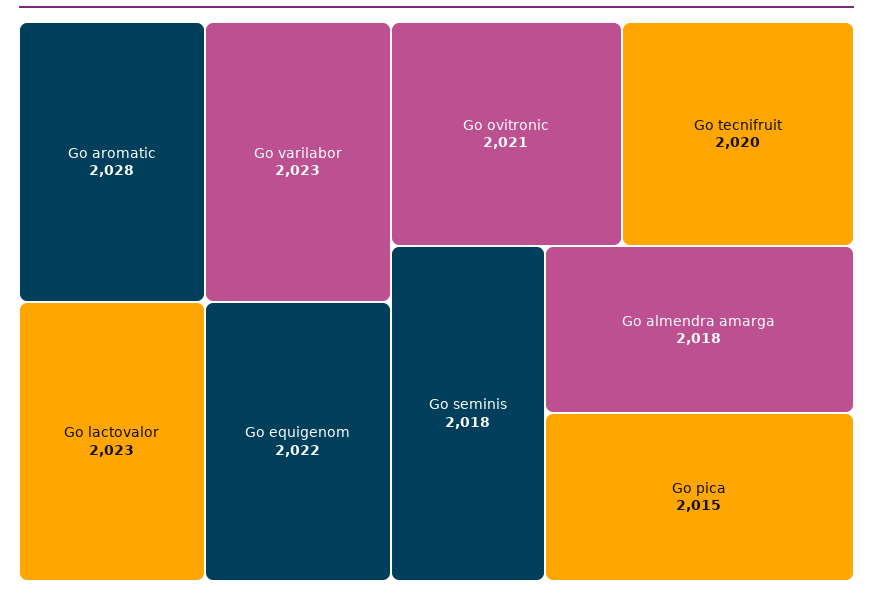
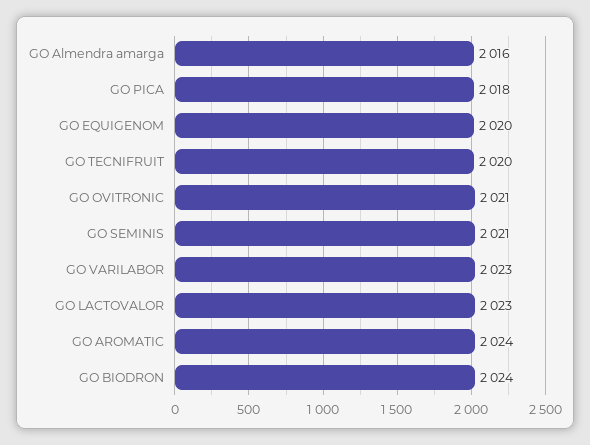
Go aromatic: 2028 -> 2024
Go equigenom: 2022 -> 2020
Go seminis: 2018 -> 2021
Go almendra amarga: 2018 -> 2016
Go pica: 2015 -> 2018
GO BIODRON: none -> 2024

